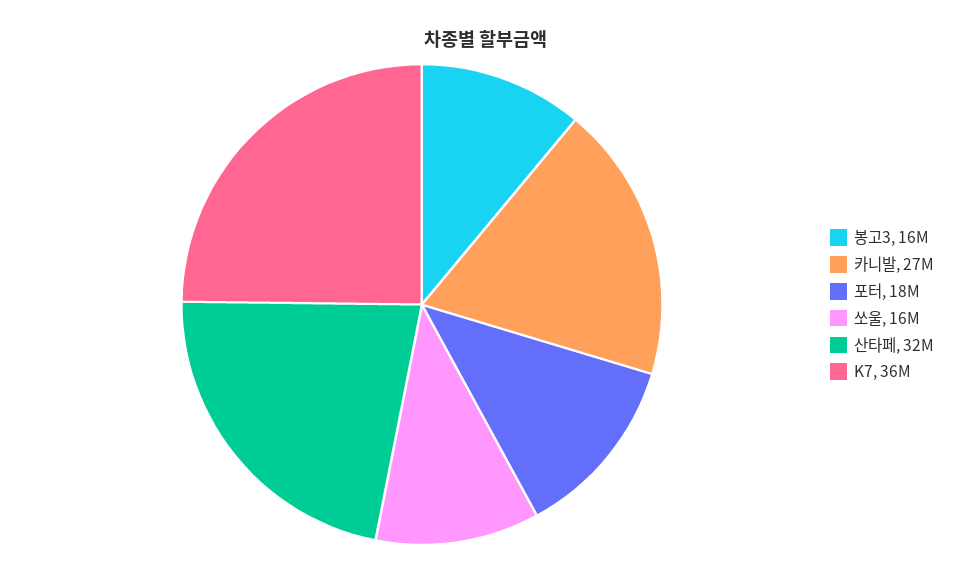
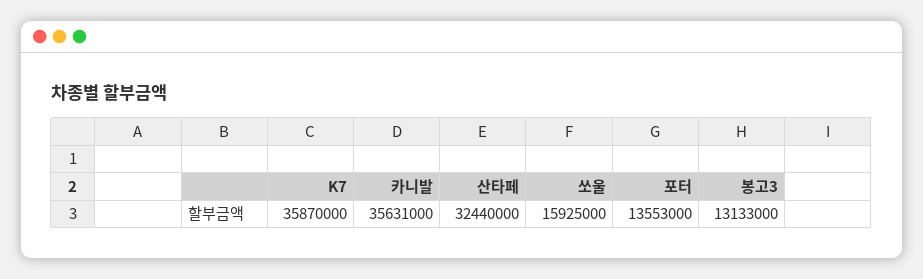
봉고3: 16000000 -> 13133000
카니발: 27000000 -> 35631000
포터: 18000000 -> 13553000

